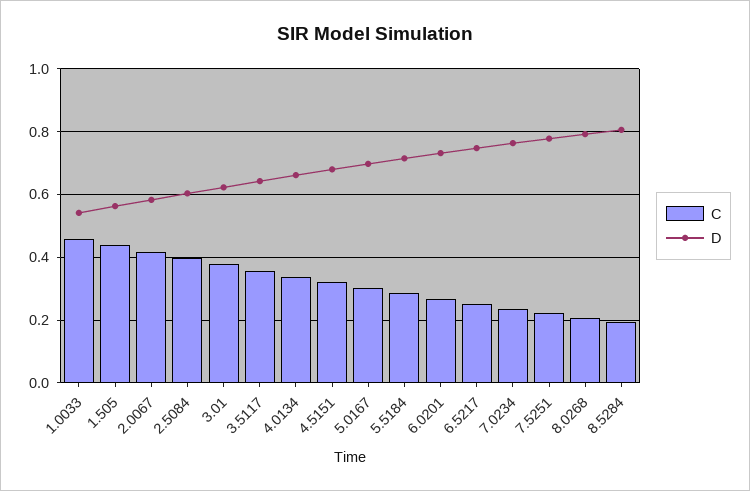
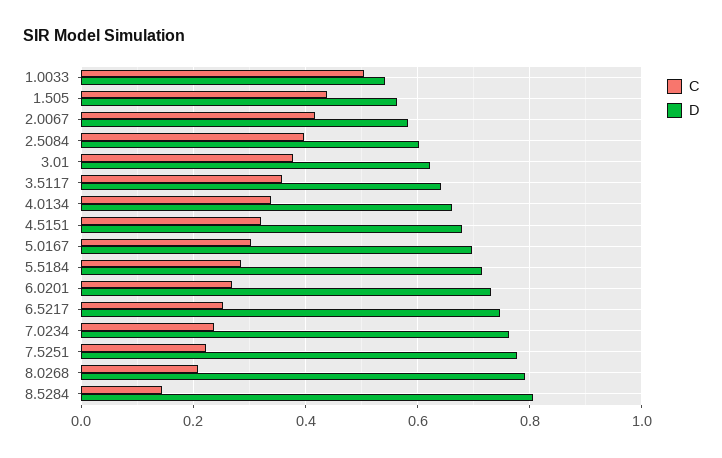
C, 1.0033: 0.46 -> 0.5
C, 8.5284: 0.2 -> 0.14

